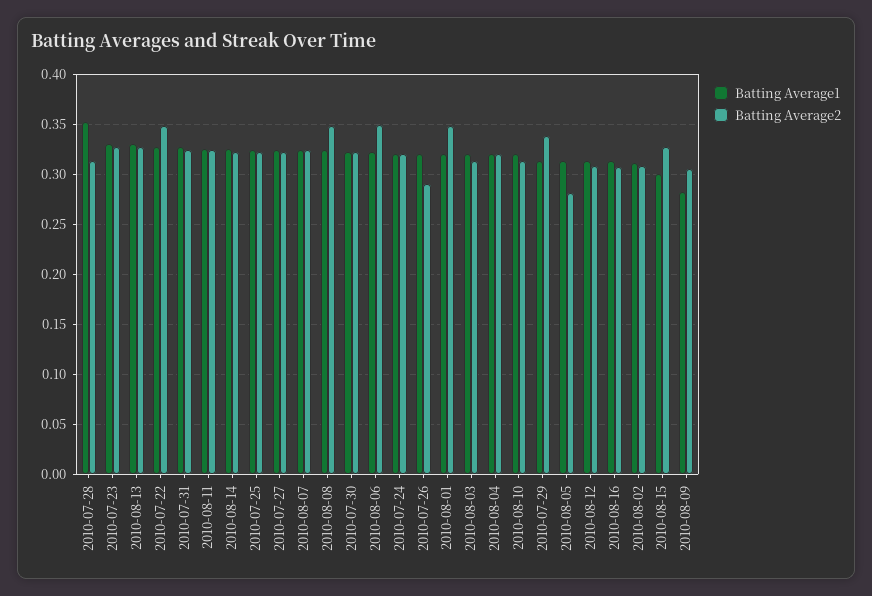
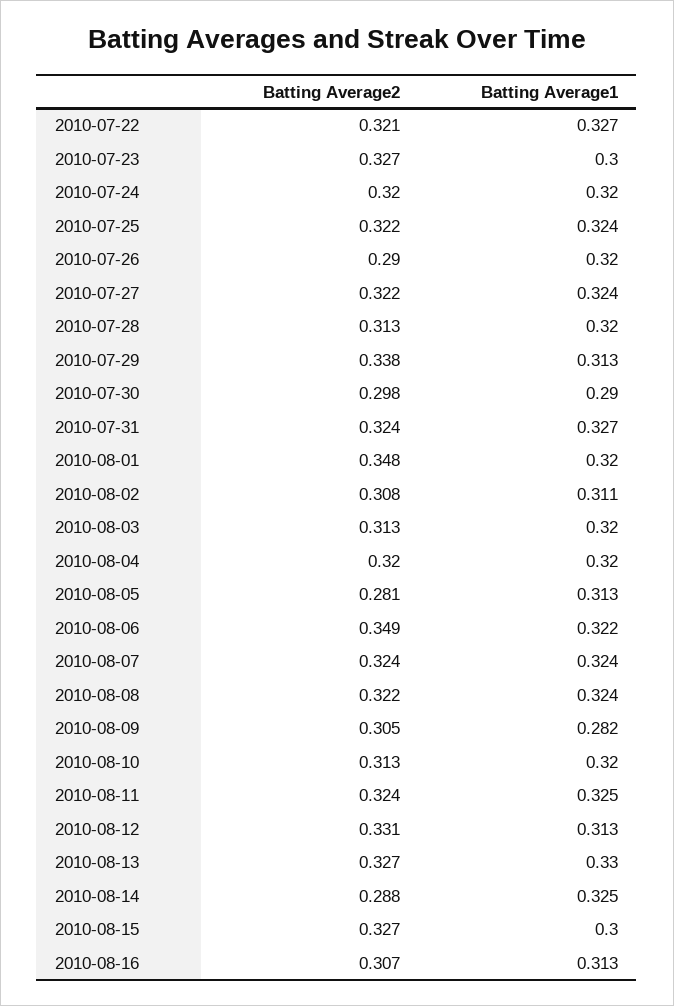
Batting Average1, 2010-07-28: 0.35 -> 0.32
Batting Average1, 2010-07-23: 0.33 -> 0.3
Batting Average2, 2010-07-22: 0.35 -> 0.321
Batting Average2, 2010-08-14: 0.32 -> 0.288
Batting Average2, 2010-08-08: 0.35 -> 0.322
Batting Average1, 2010-07-30: 0.32 -> 0.29
Batting Average2, 2010-07-30: 0.32 -> 0.298
Batting Average2, 2010-08-12: 0.31 -> 0.331

